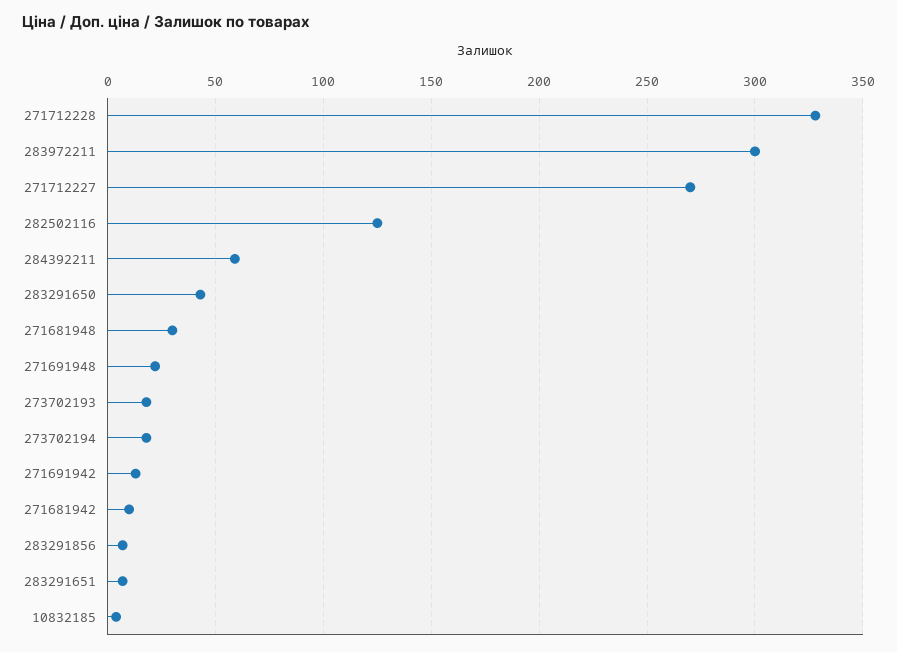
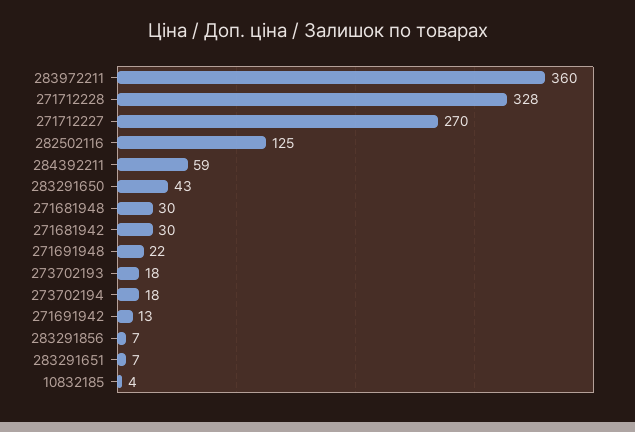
283972211: 300 -> 360
271681942: 10 -> 30

